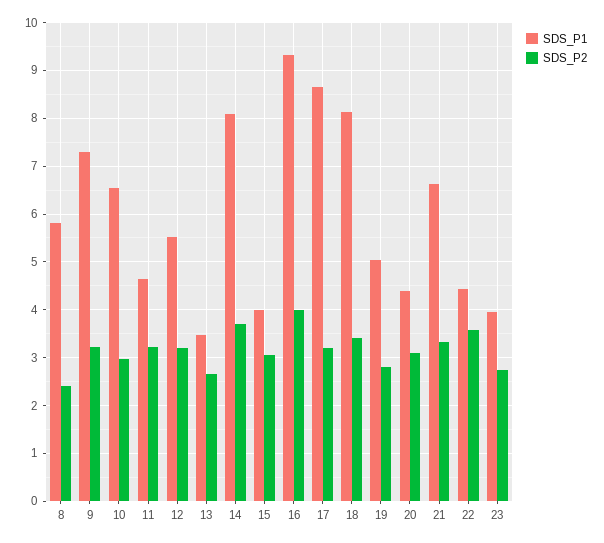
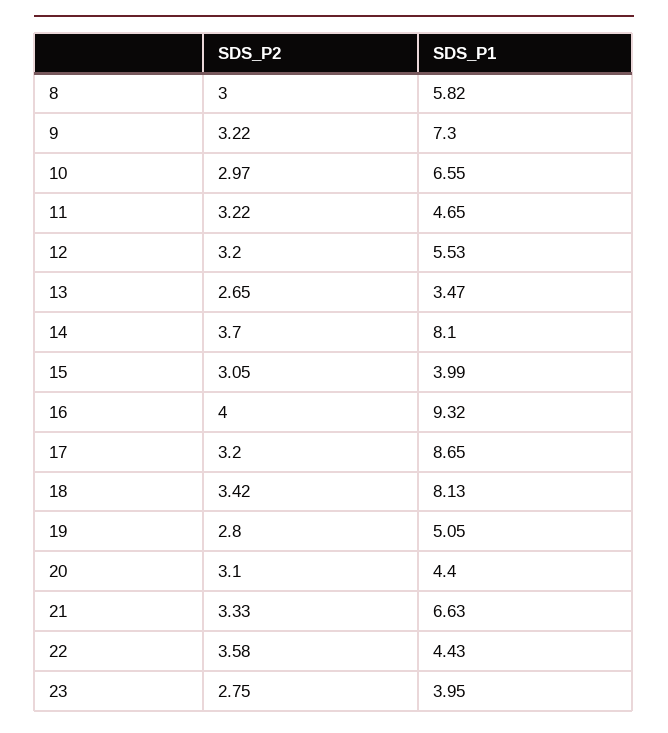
SDS_P2, 8: 2.4 -> 3

